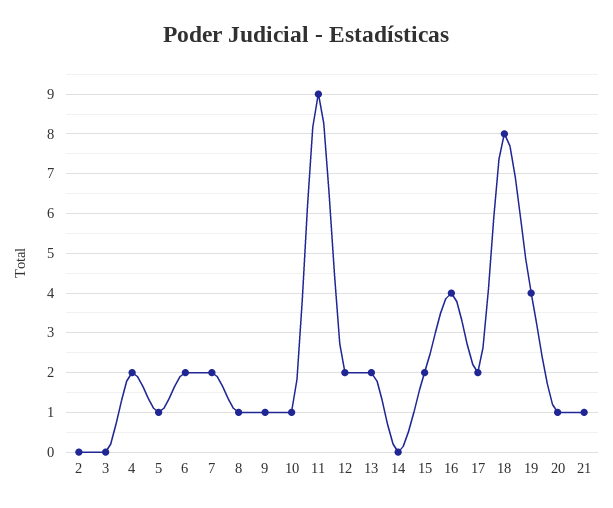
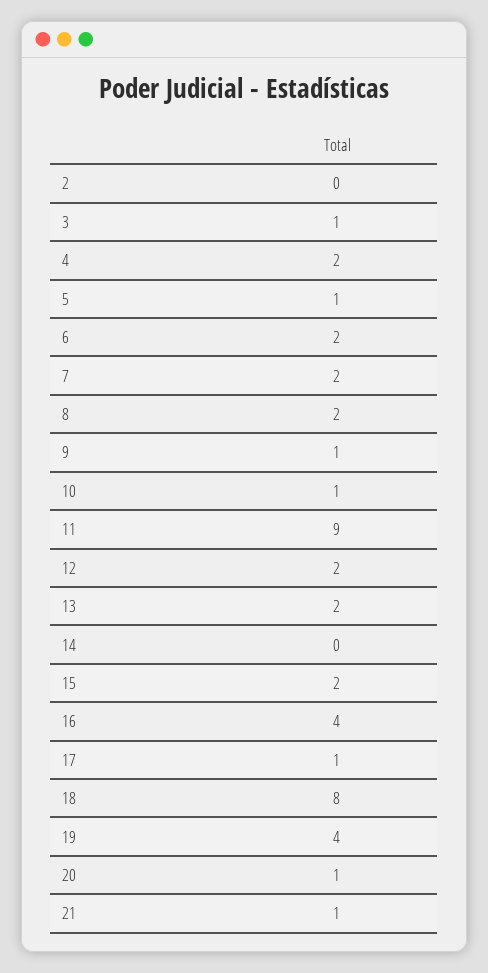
3: 0 -> 1
8: 1 -> 2
17: 2 -> 1

